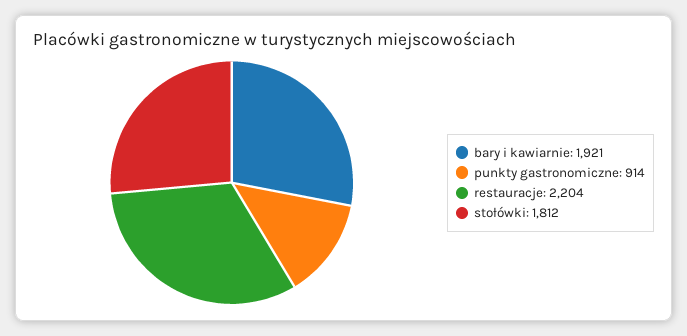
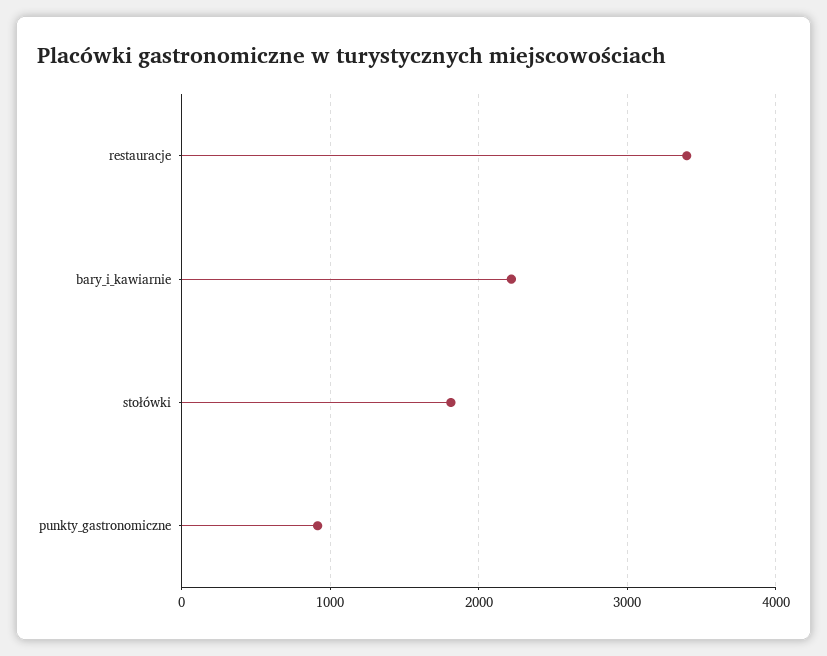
bary i kawiarnie: 1921 -> 2200
restauracje: 2204 -> 3400

